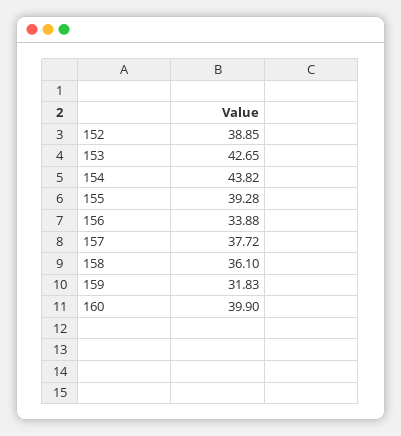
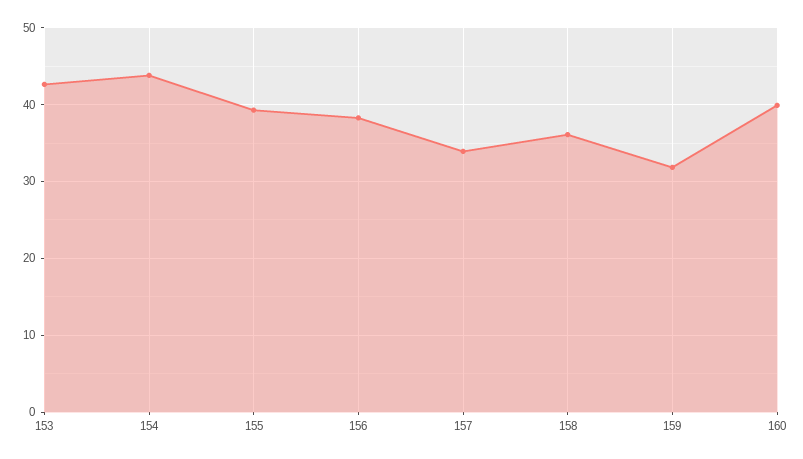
152: 38.85 -> none
156: 33.88 -> 38
157: 37.72 -> 34

